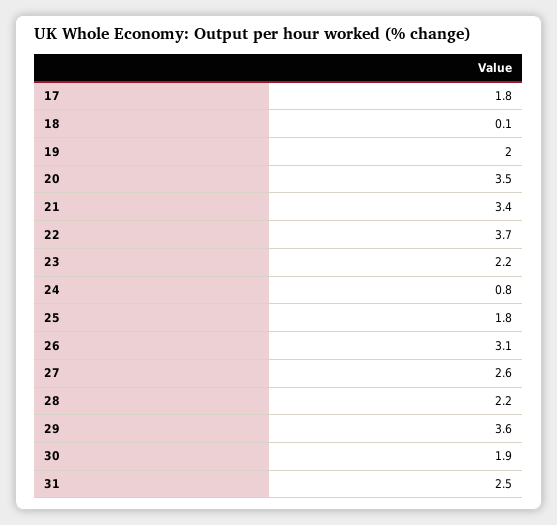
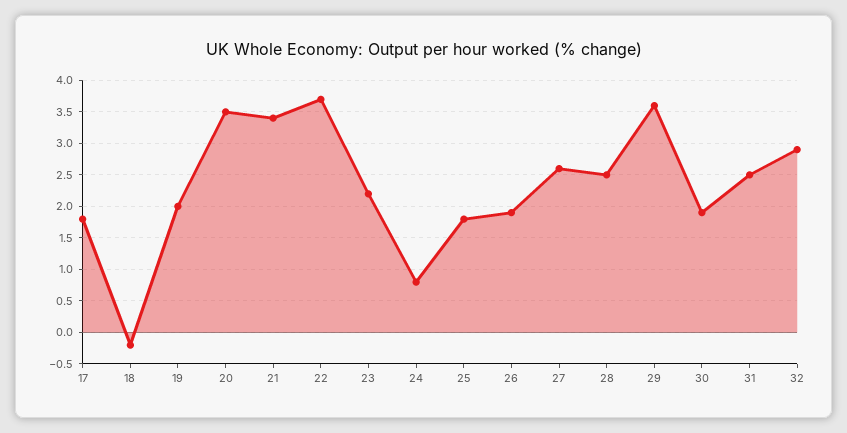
18: 0.1 -> -0.2
26: 3.1 -> 1.9
28: 2.2 -> 2.5
32: none -> 2.9

